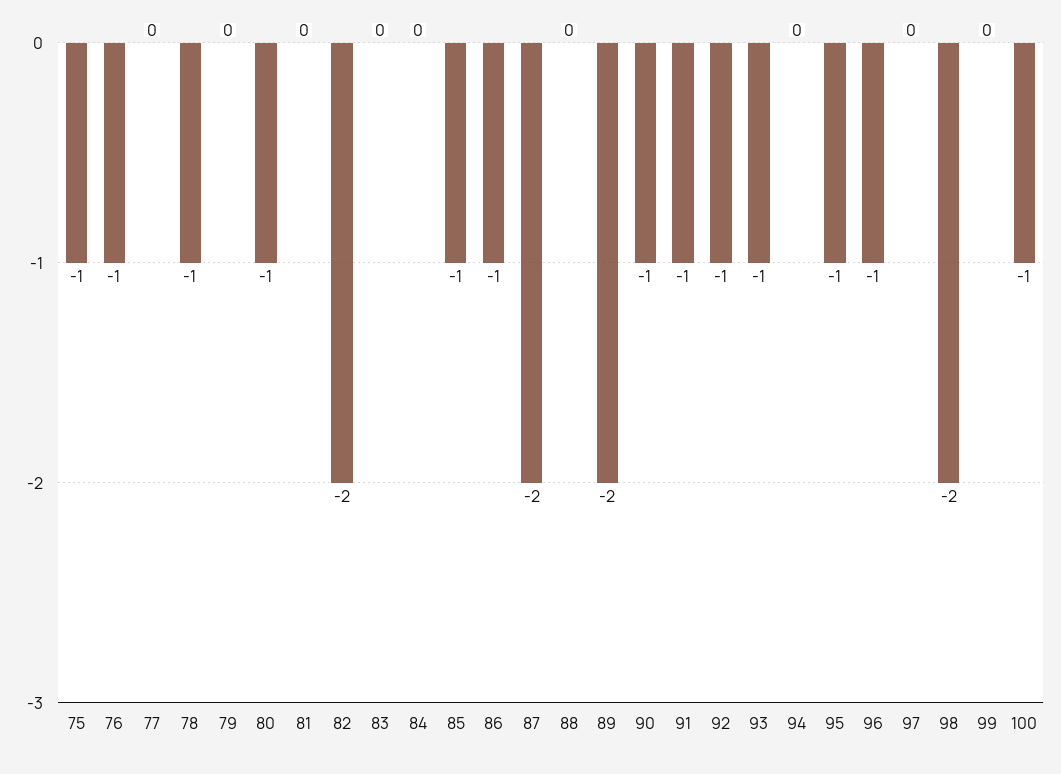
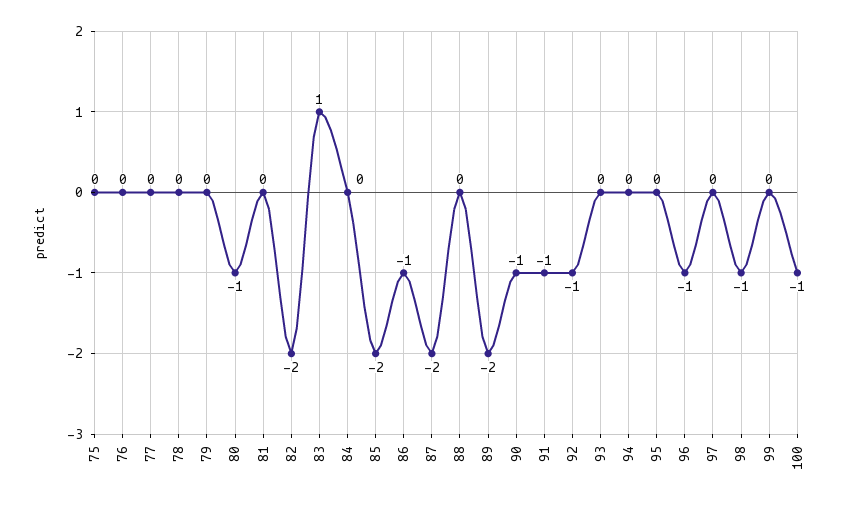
75: -1 -> 0
76: -1 -> 0
78: -1 -> 0
83: 0 -> 1
85: -1 -> -2
93: -1 -> 0
95: -1 -> 0
98: -2 -> -1

